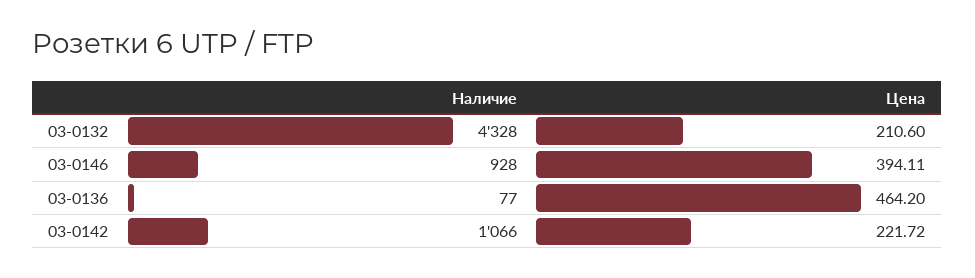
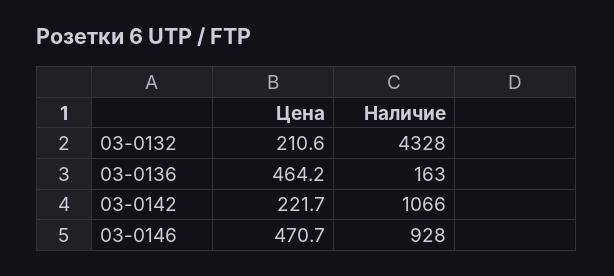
Цена, 03-0146: 394.11 -> 470.7
Наличие, 03-0136: 77 -> 163

